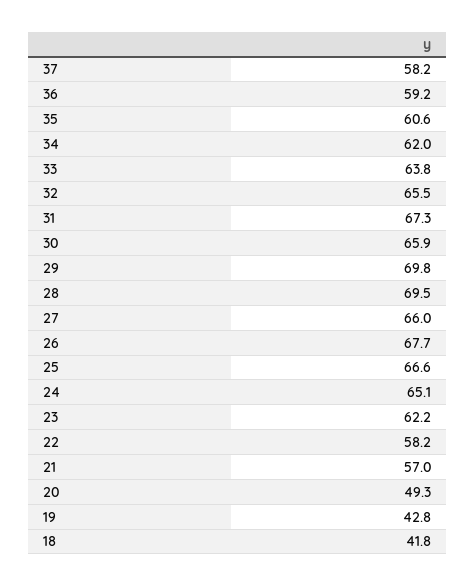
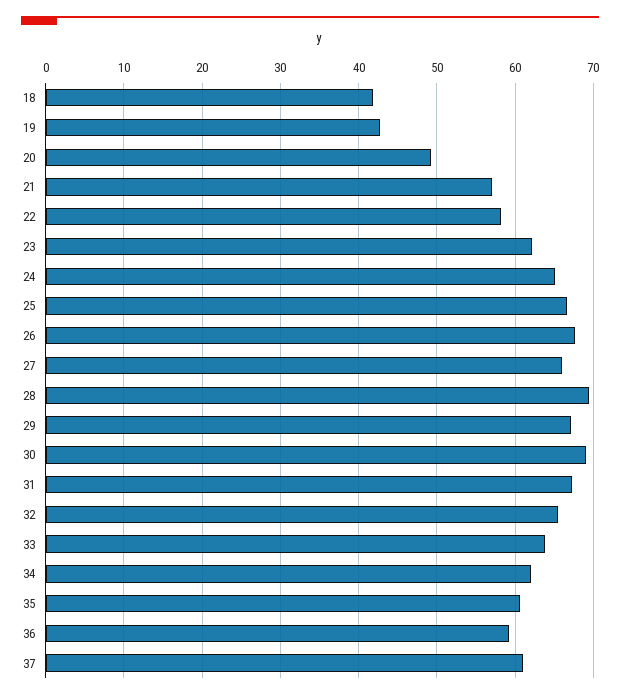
37: 58.2 -> 61
30: 65.9 -> 69
29: 69.8 -> 67

